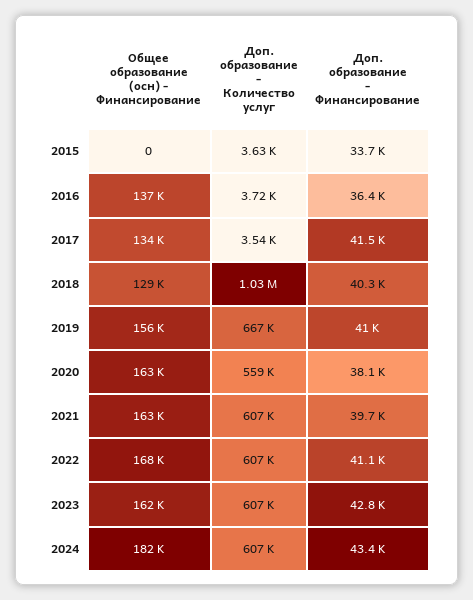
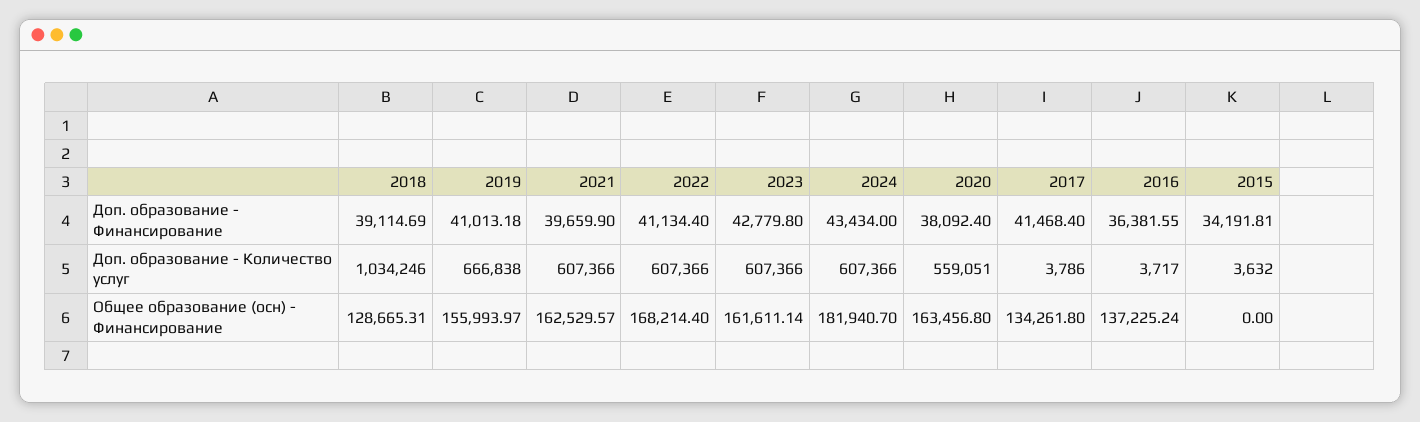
Доп. образование - Финансирование, 2015: 33700 -> 34191.81
Доп. образование - Количество услуг, 2017: 3540 -> 3786
Доп. образование - Финансирование, 2018: 40300 -> 39114.69

